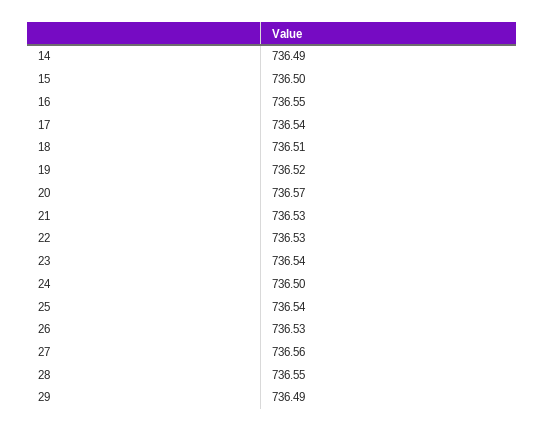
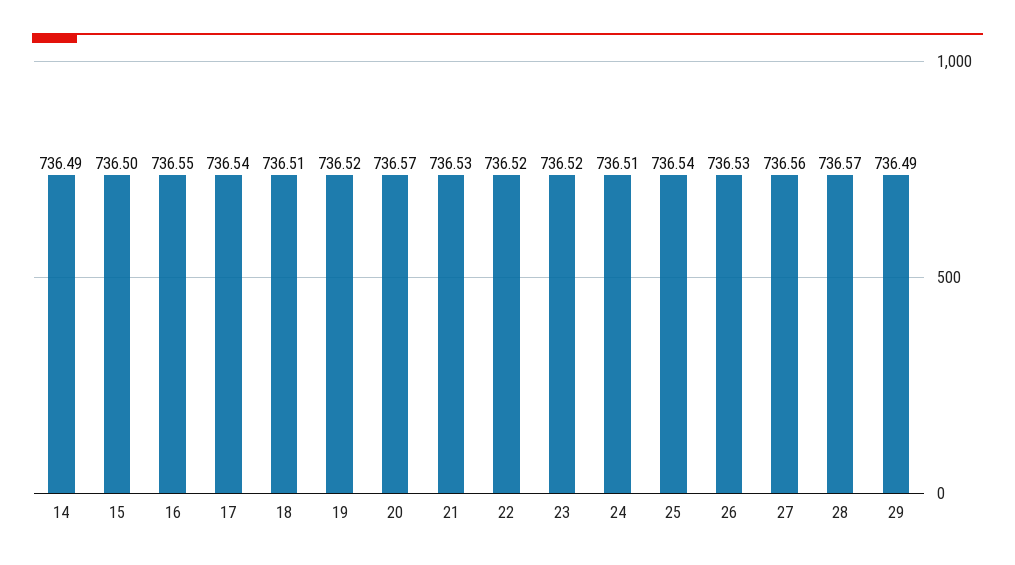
22: 736.53 -> 736.52
23: 736.54 -> 736.52
24: 736.5 -> 736.51
28: 736.55 -> 736.57

